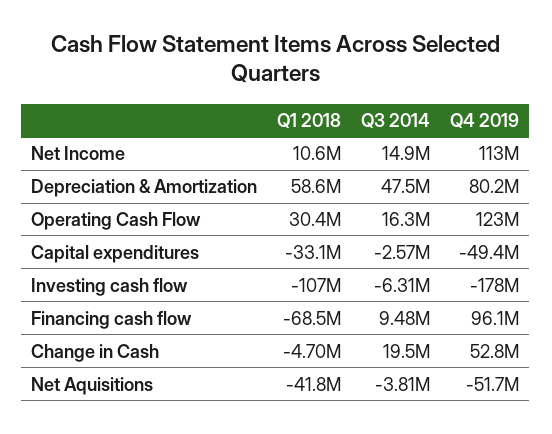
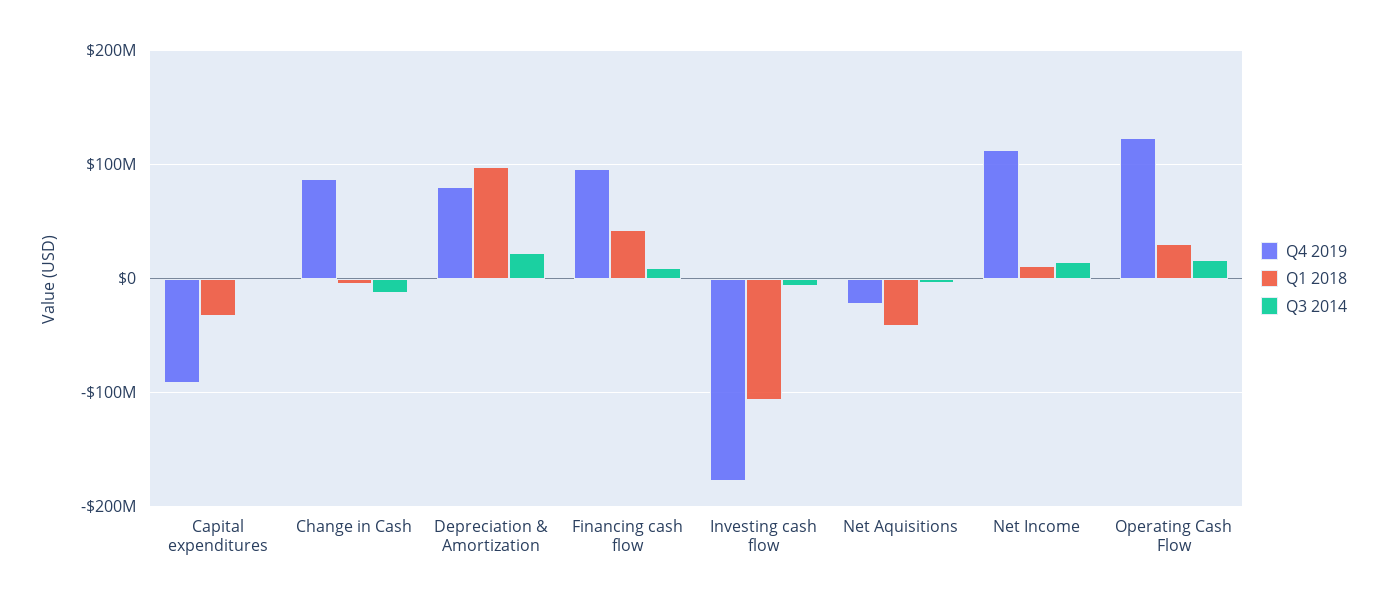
Q1 2018, Depreciation & Amortization: 58600000 -> 100000000
Q3 2014, Depreciation & Amortization: 47500000 -> 20000000
Q4 2019, Capital expenditures: -49400000 -> -90000000
Q1 2018, Financing cash flow: -68500000 -> 40000000
Q3 2014, Change in Cash: 19500000 -> -10000000
Q4 2019, Change in Cash: 52800000 -> 90000000
Q4 2019, Net Aquisitions: -51700000 -> -20000000

